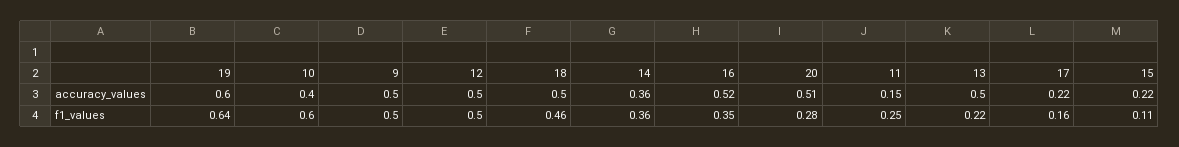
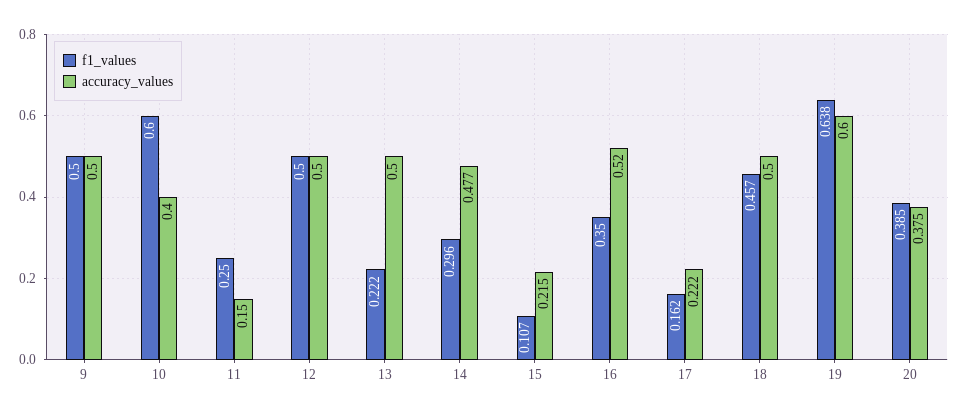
accuracy_values, 14: 0.36 -> 0.477
accuracy_values, 20: 0.51 -> 0.375
f1_values, 14: 0.36 -> 0.296
f1_values, 20: 0.28 -> 0.385

